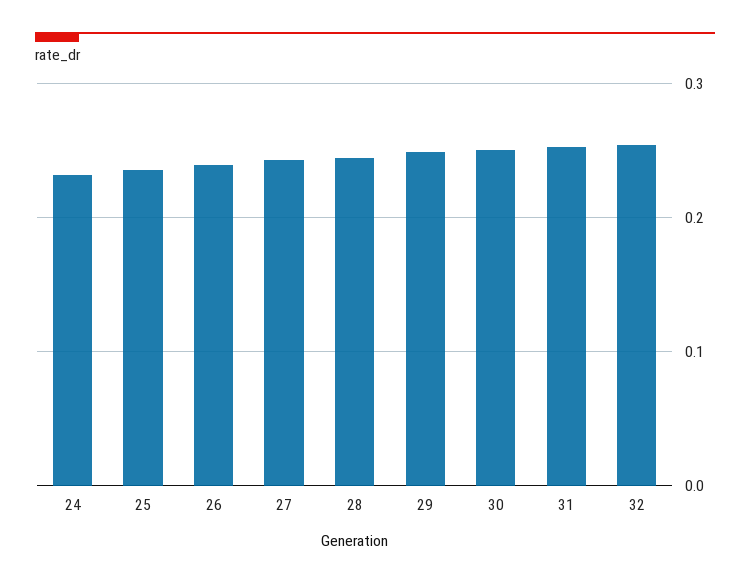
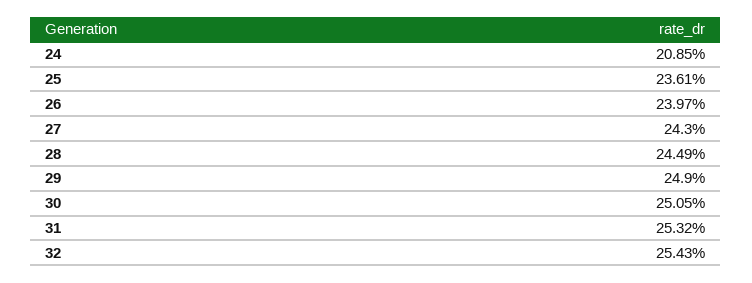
24: 0.23 -> 0.2085

